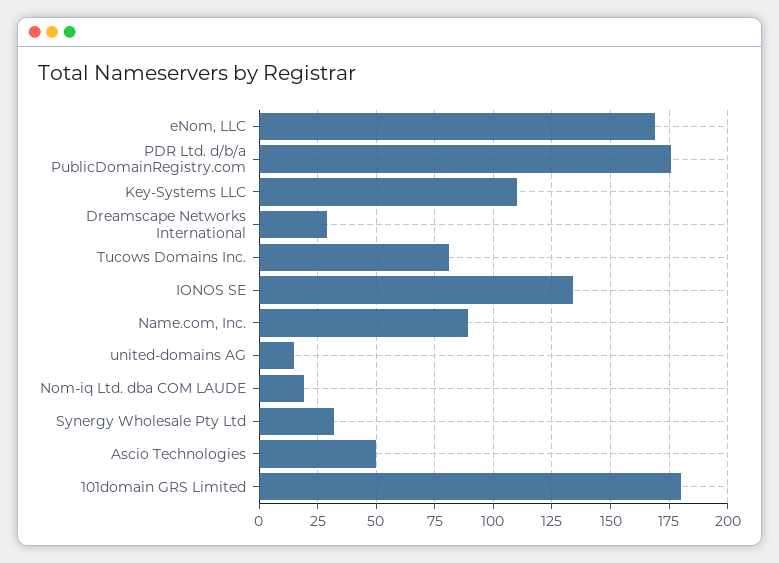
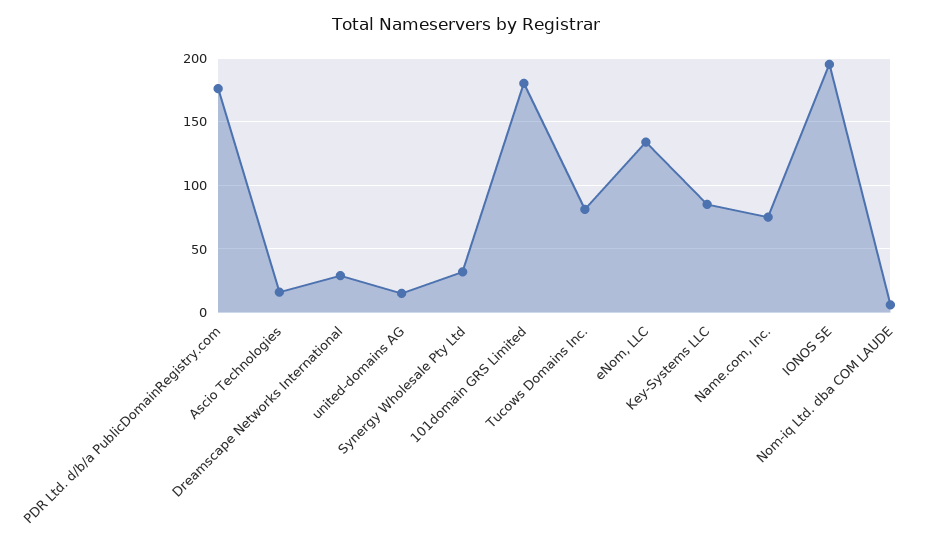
eNom, LLC: 170 -> 135
Key-Systems LLC: 110 -> 85
IONOS SE: 135 -> 195
Name.com, Inc.: 90 -> 75
Nom-iq Ltd. dba COM LAUDE: 20 -> 5
Ascio Technologies: 50 -> 15

